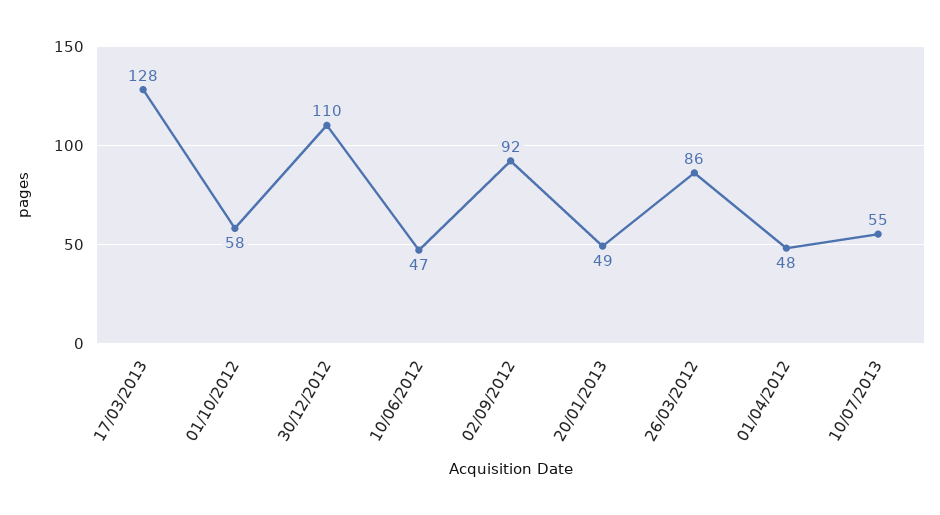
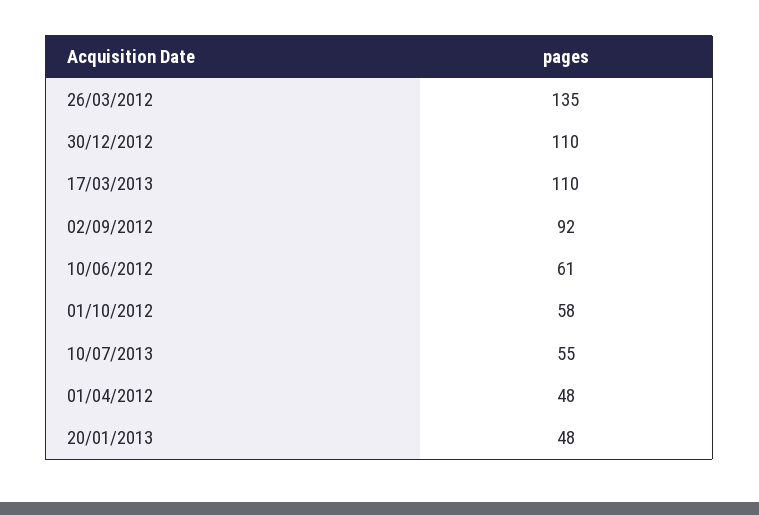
17/03/2013: 128 -> 110
10/06/2012: 47 -> 61
20/01/2013: 49 -> 48
26/03/2012: 86 -> 135

